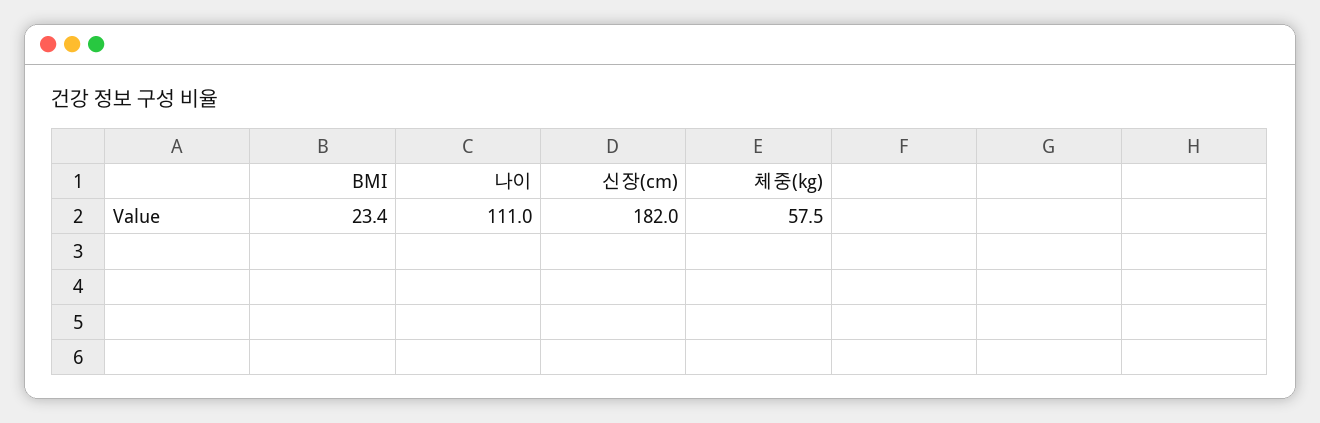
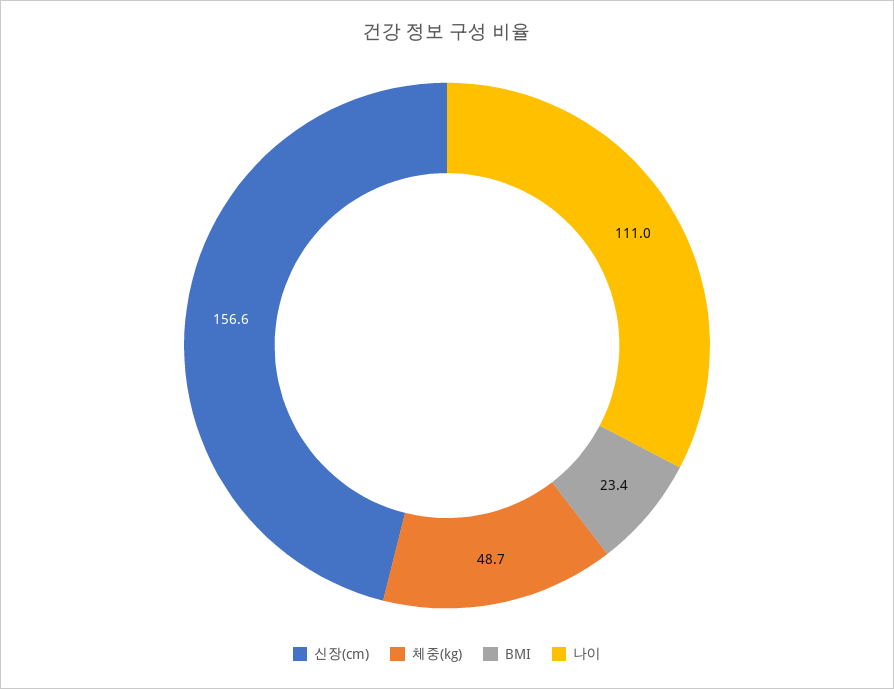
신장(cm): 182 -> 156.6
체중(kg): 57.5 -> 48.7

